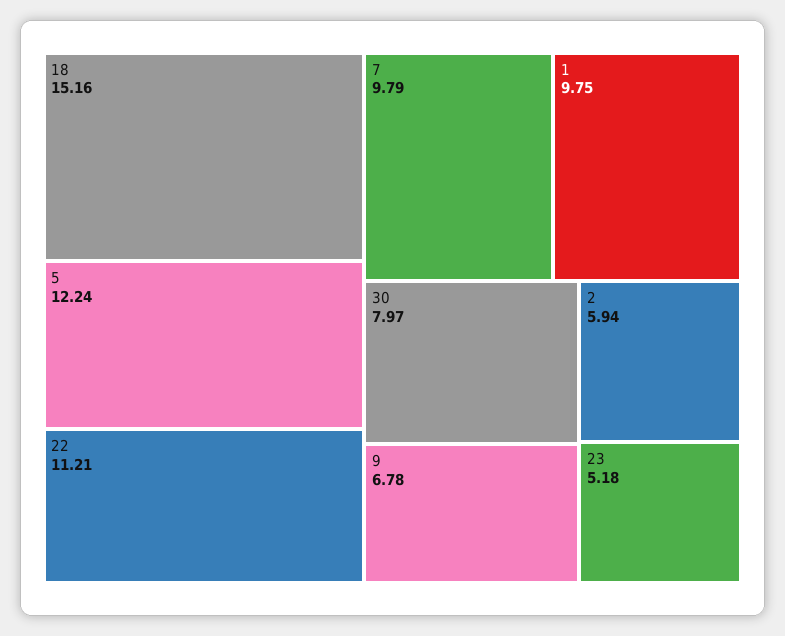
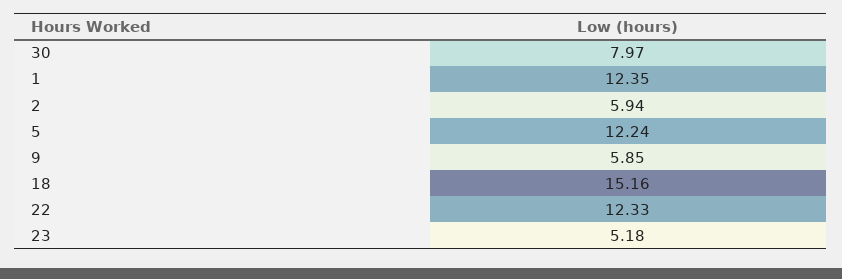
22: 11.21 -> 12.33
7: 9.79 -> none
1: 9.75 -> 12.35
9: 6.78 -> 5.85

